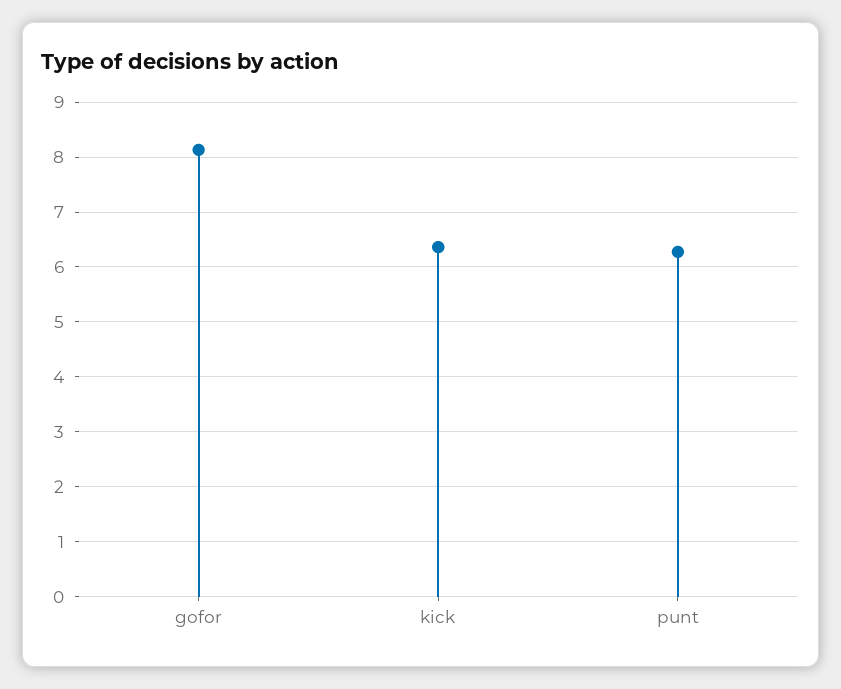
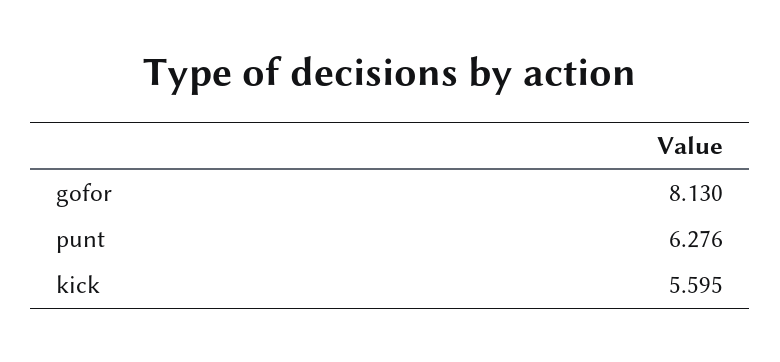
kick: 6.4 -> 5.595

